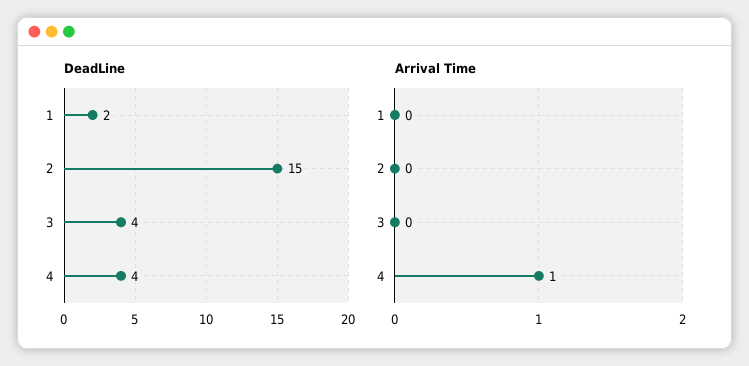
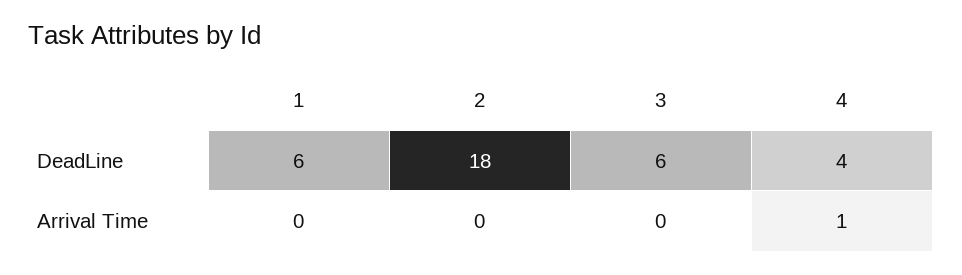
DeadLine, 1: 2 -> 6
DeadLine, 2: 15 -> 18
DeadLine, 3: 4 -> 6

